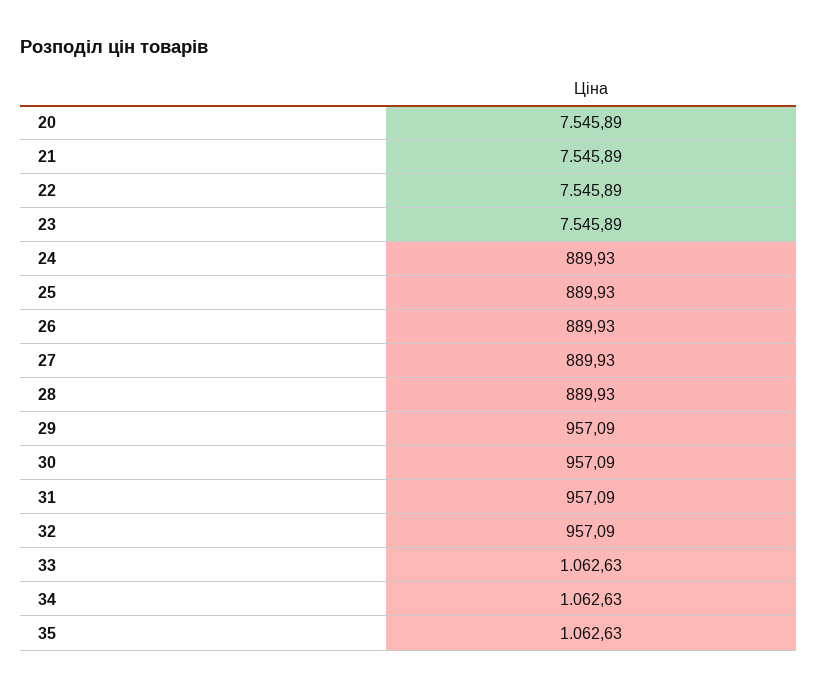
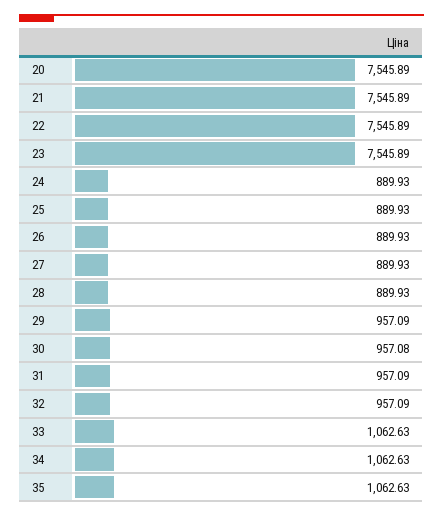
30: 957.09 -> 957.08

